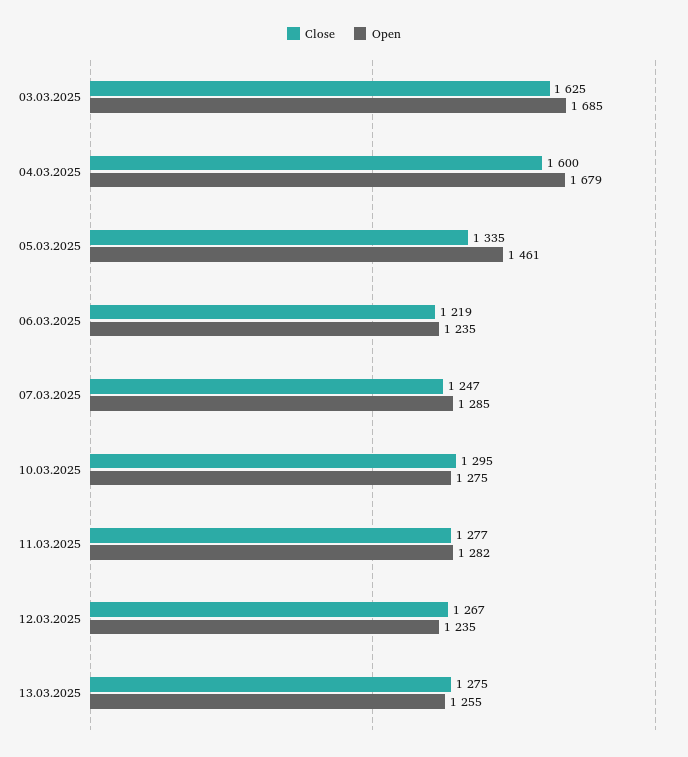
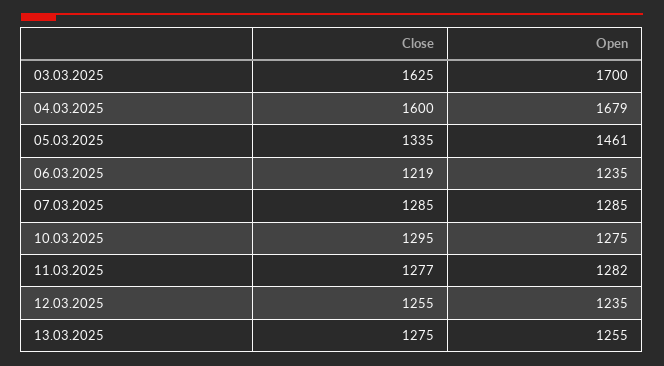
Open, 03.03.2025: 1685 -> 1700
Close, 07.03.2025: 1247 -> 1285
Close, 12.03.2025: 1267 -> 1255

